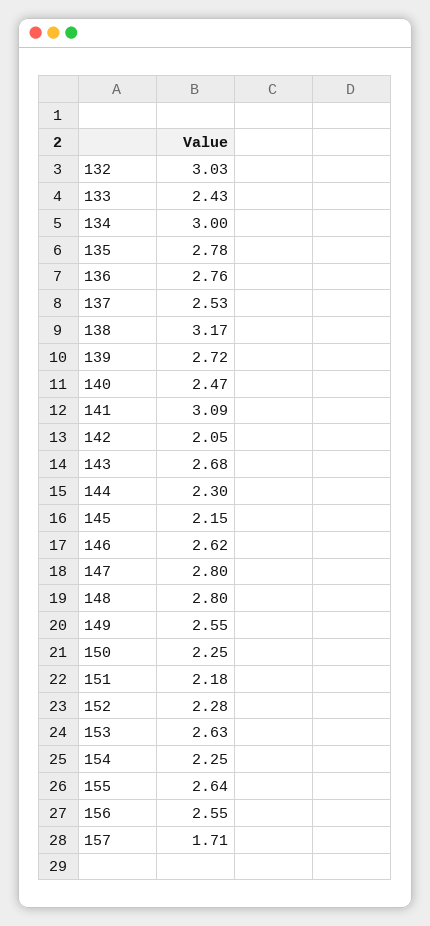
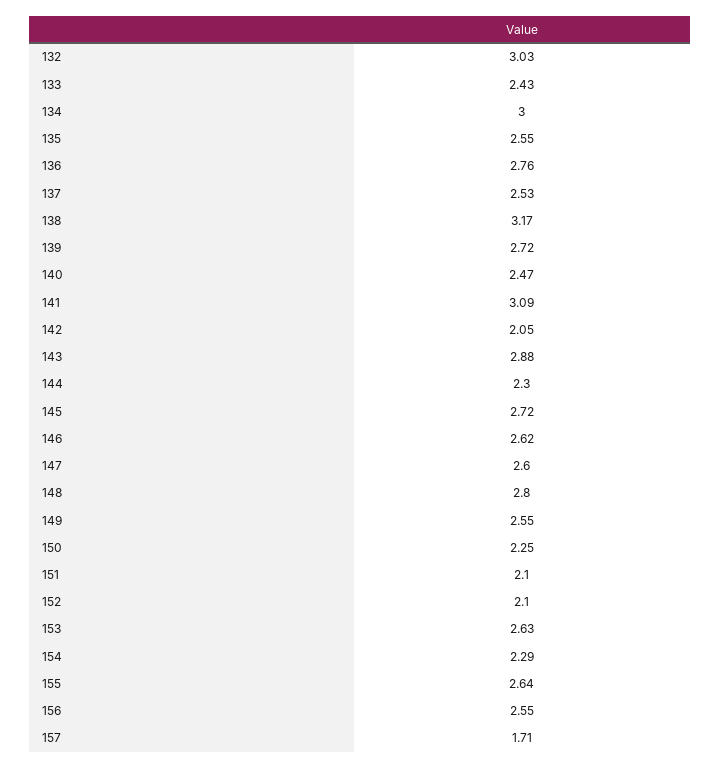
135: 2.78 -> 2.55
143: 2.68 -> 2.88
145: 2.15 -> 2.72
147: 2.8 -> 2.6
151: 2.18 -> 2.1
152: 2.28 -> 2.1
154: 2.25 -> 2.29

